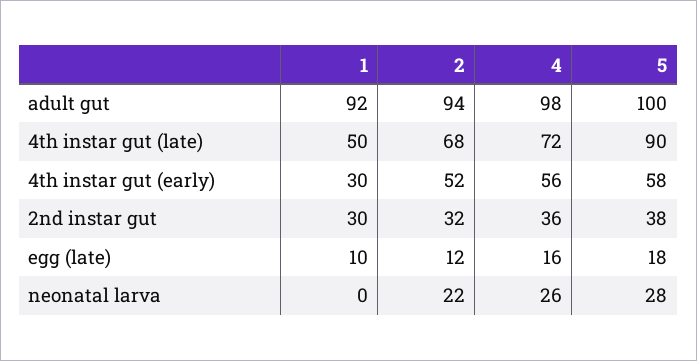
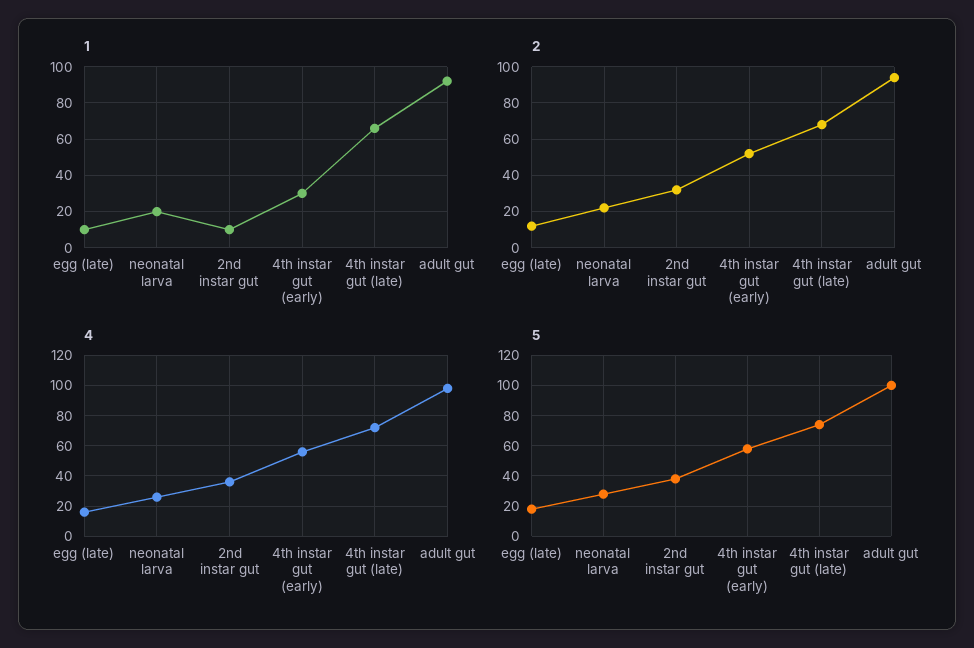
1, 4th instar gut (late): 50 -> 65
5, 4th instar gut (late): 90 -> 75
1, 2nd instar gut: 30 -> 10
1, neonatal larva: 0 -> 20

